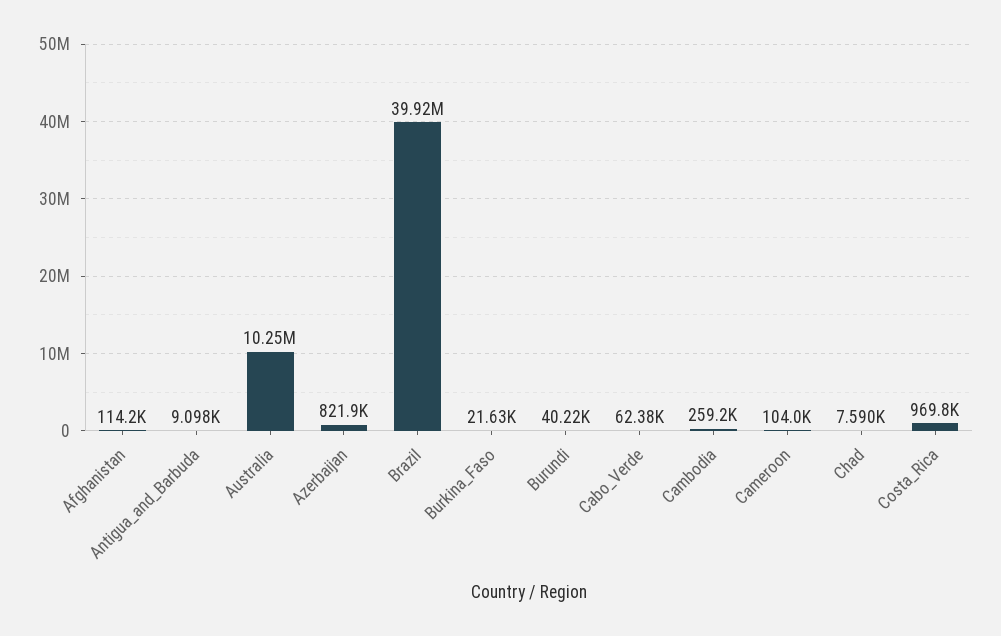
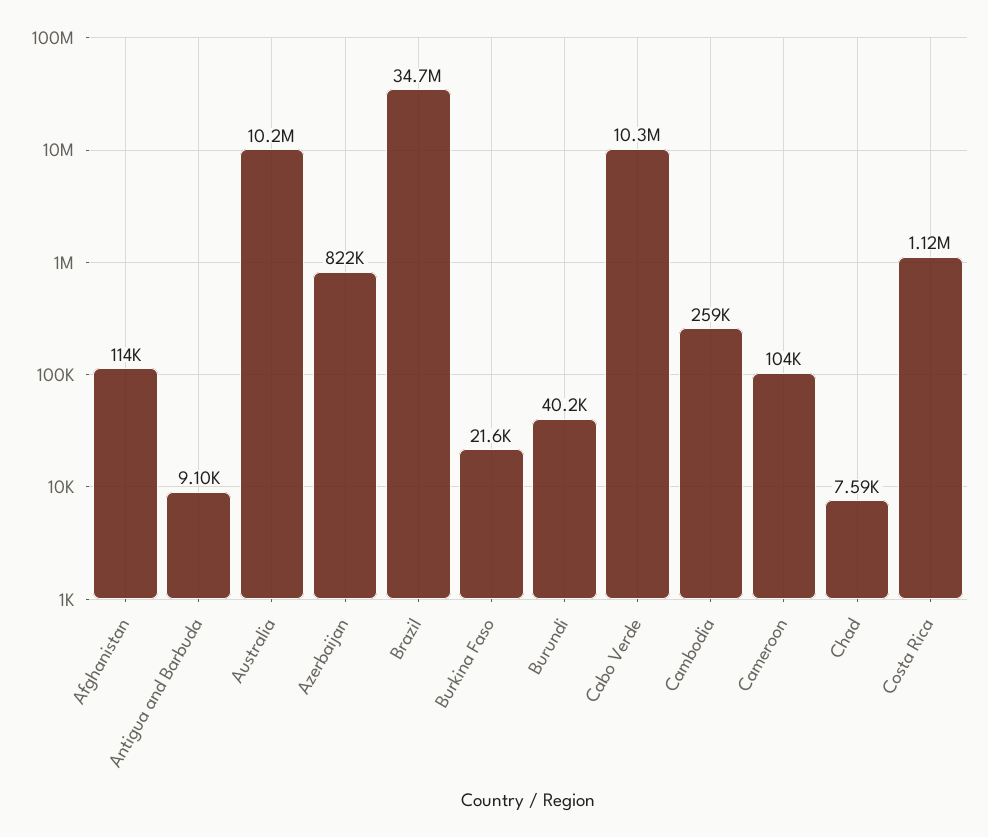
Brazil: 39920000 -> 34700000
Cabo_Verde: 62380 -> 10300000
Costa_Rica: 969800 -> 1120000

